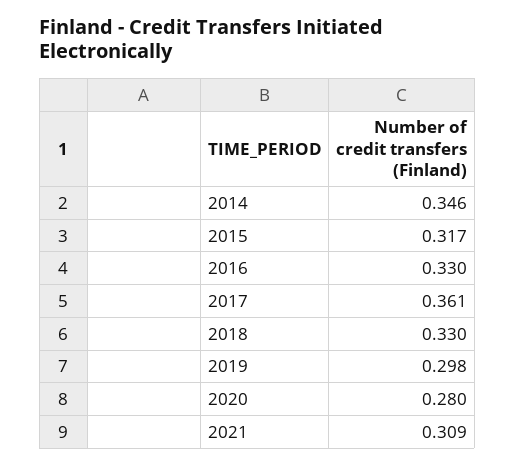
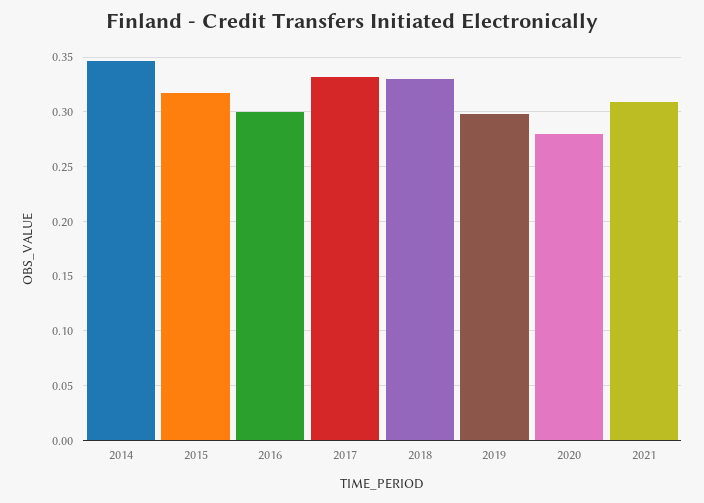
2016: 0.33 -> 0.3
2017: 0.361 -> 0.33

